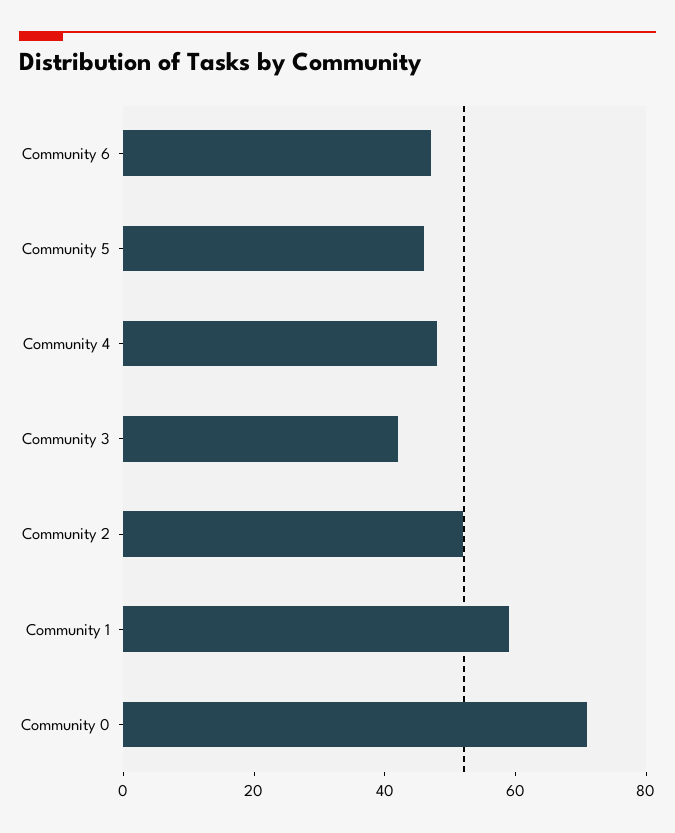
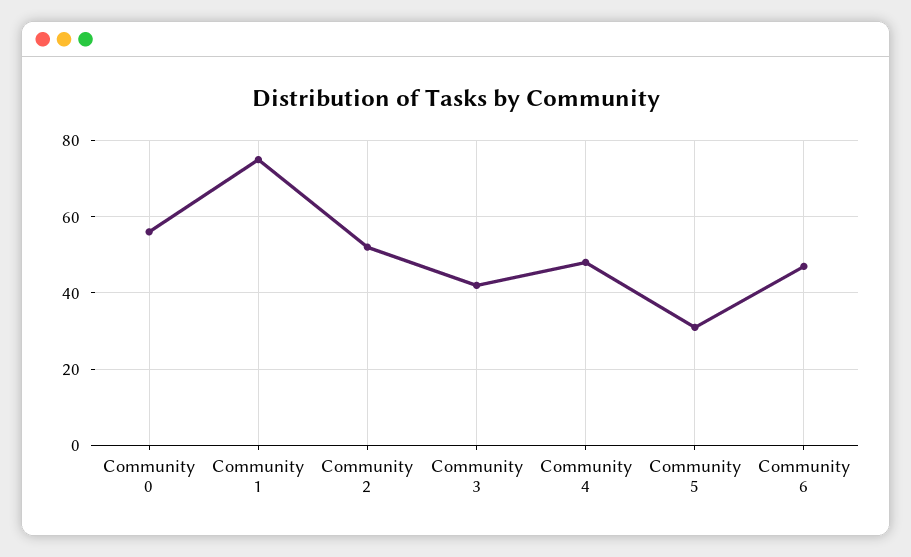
Community 5: 45 -> 30
Community 1: 60 -> 75
Community 0: 70 -> 55

